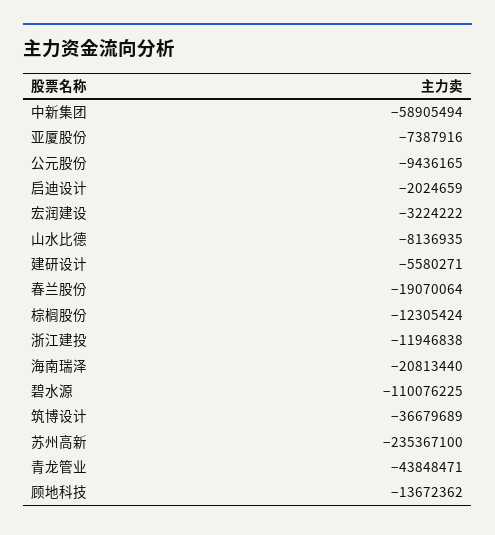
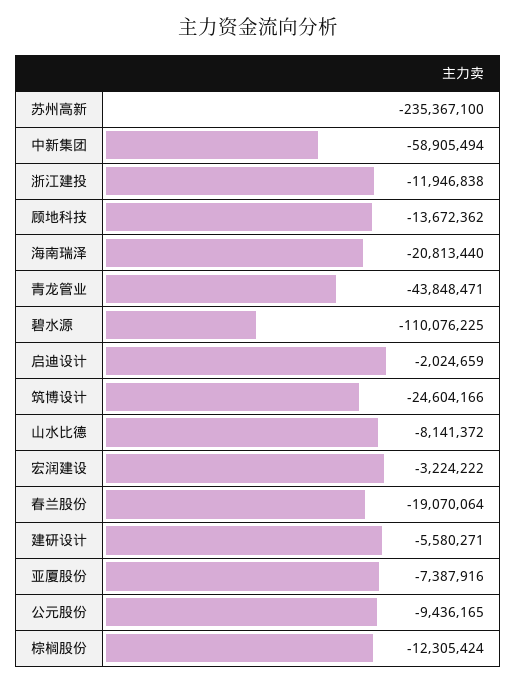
山水比德: -8136935 -> -8141372
筑博设计: -36679689 -> -24604166

